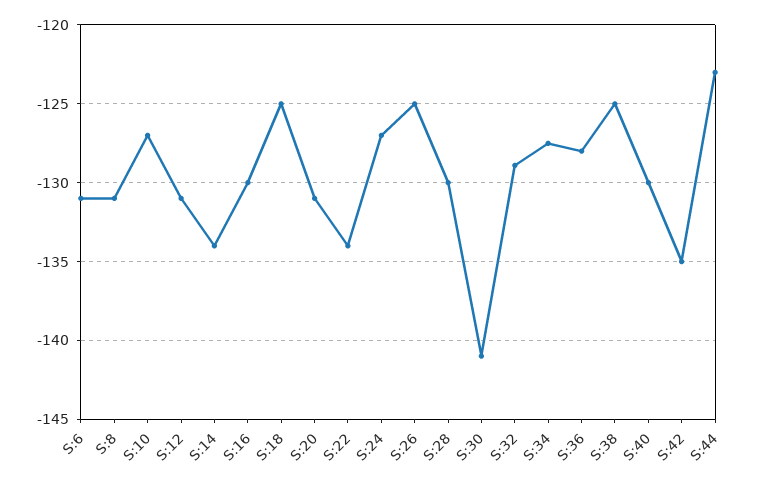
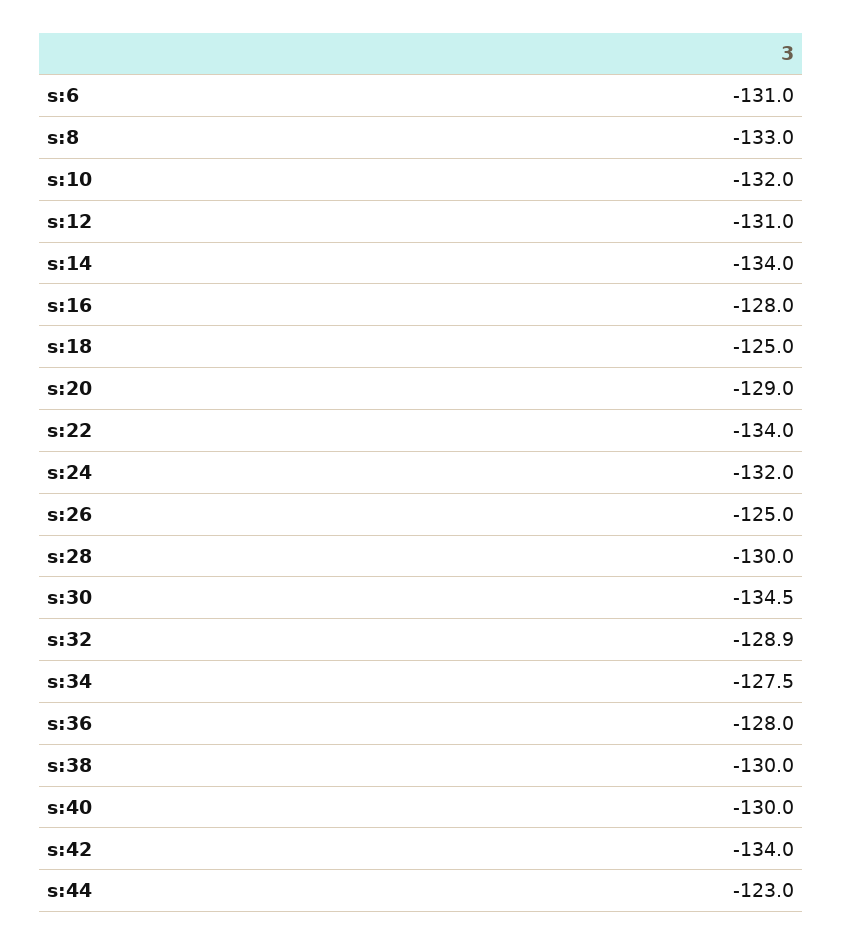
S:8: -131 -> -133
S:10: -127 -> -132
S:16: -130 -> -128
S:20: -131 -> -129
S:24: -127 -> -132
S:30: -141 -> -134.5
S:38: -125 -> -130
S:42: -135 -> -134

